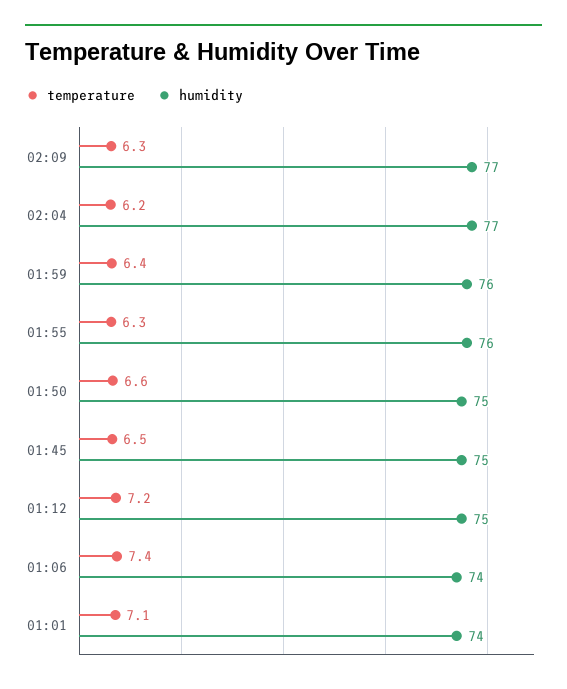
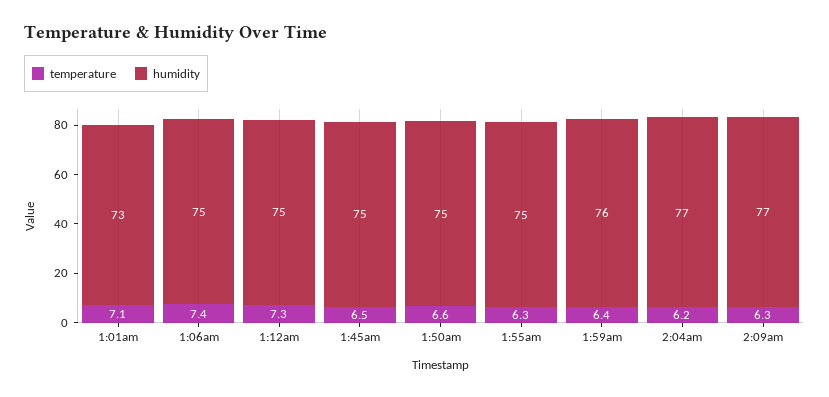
humidity, 01:55: 76 -> 75
temperature, 01:12: 7.2 -> 7.3
humidity, 01:06: 74 -> 75
humidity, 01:01: 74 -> 73

